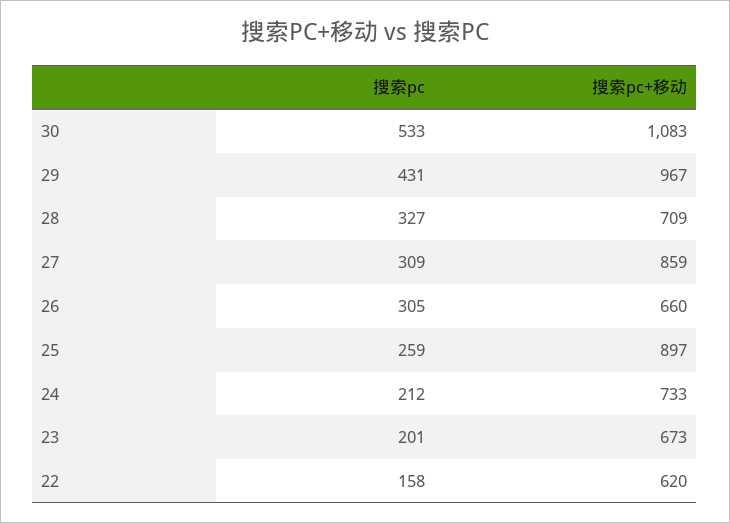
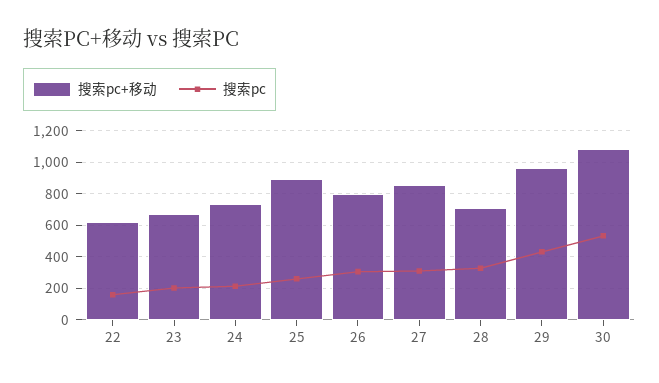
搜索pc+移动, 26: 660 -> 800

